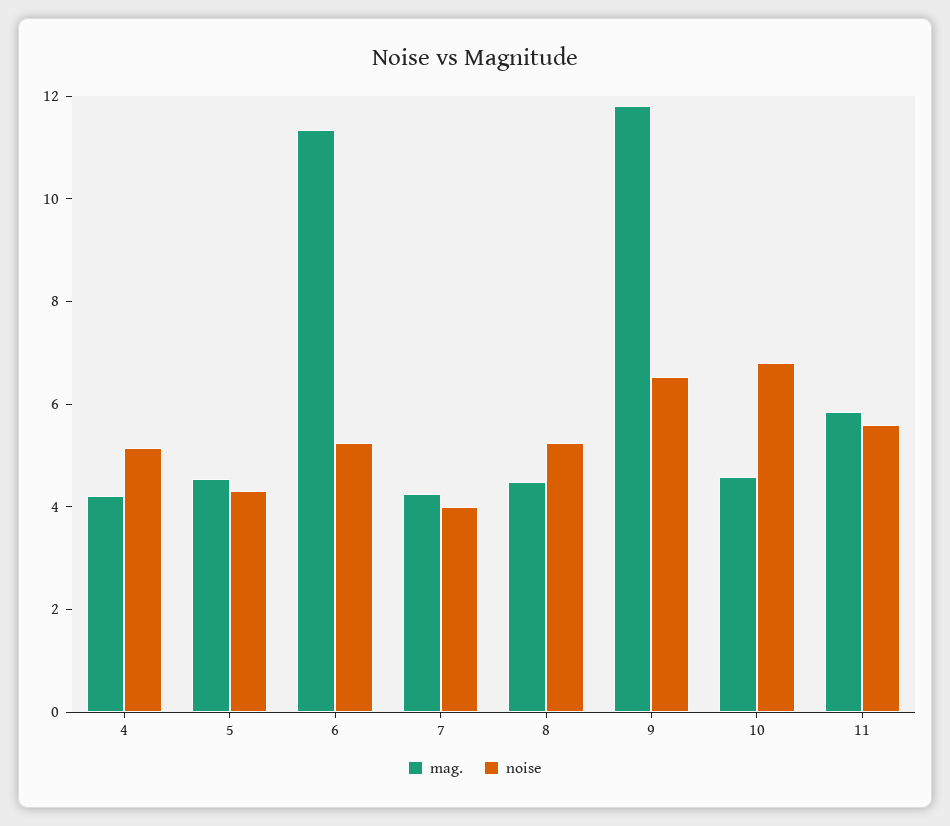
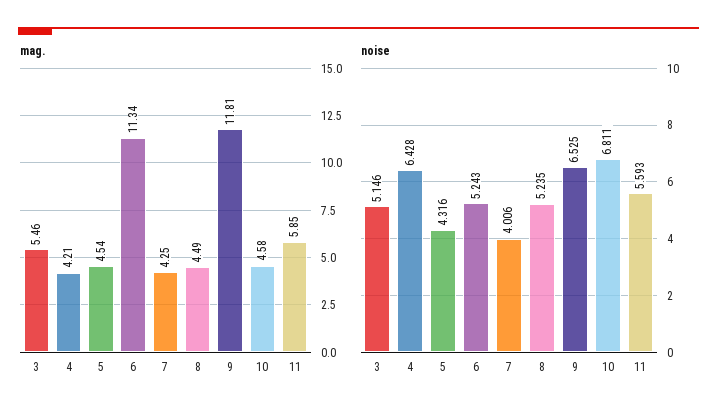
noise, 4: 5 -> 6.428
mag., 3: none -> 5.46
noise, 3: none -> 5.146

